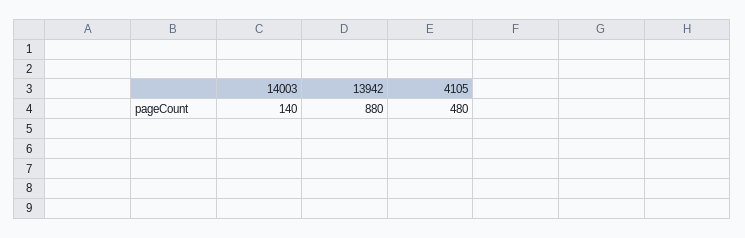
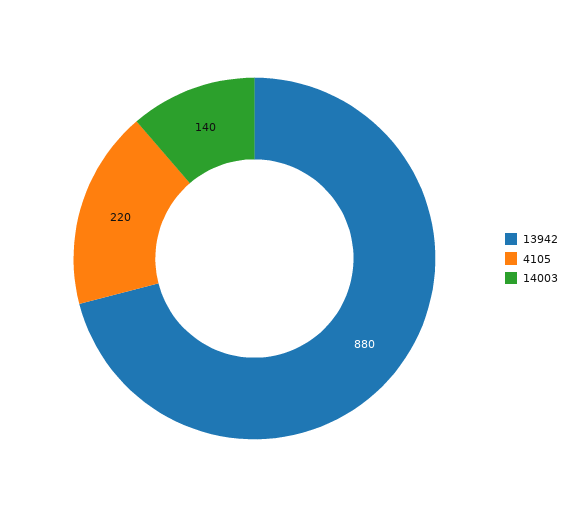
4105: 480 -> 220

